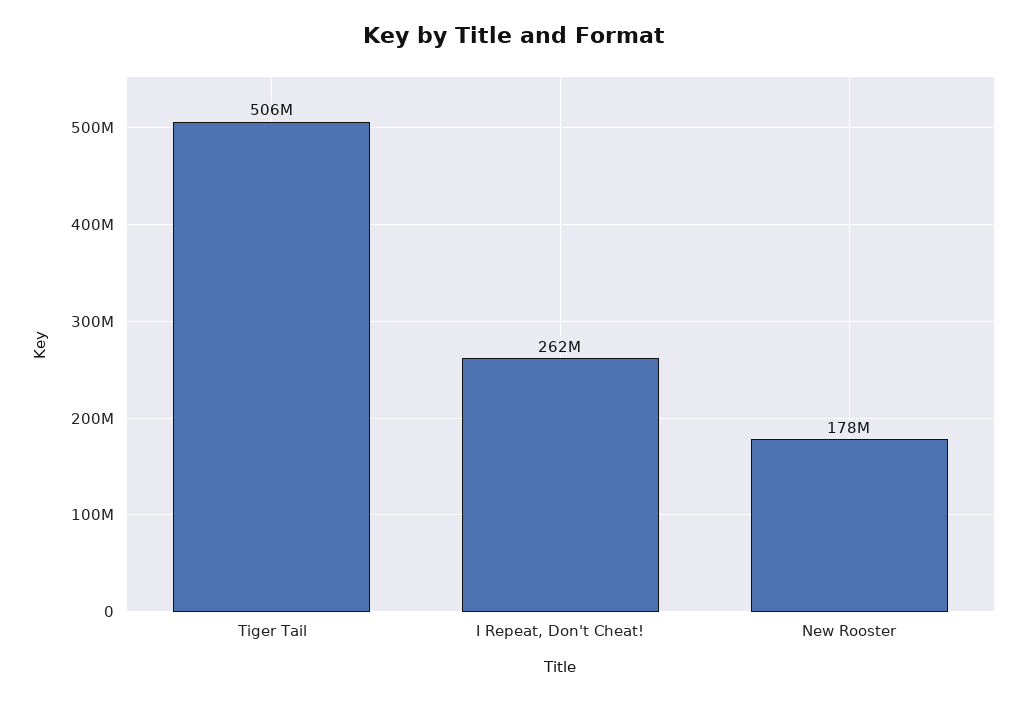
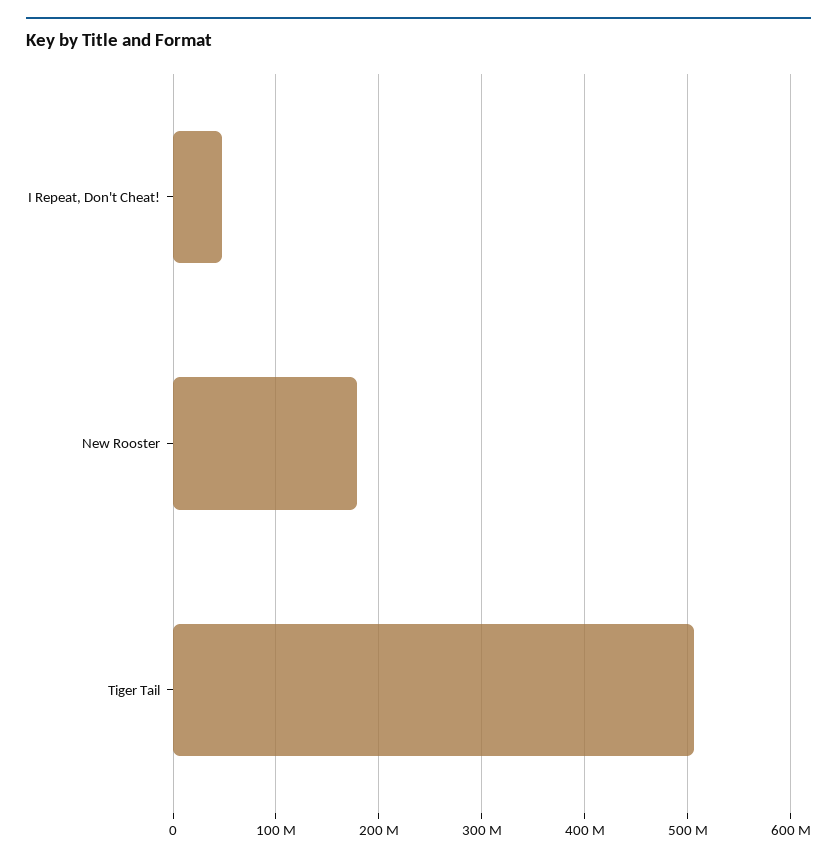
I Repeat, Don't Cheat!: 262000000 -> 50000000

